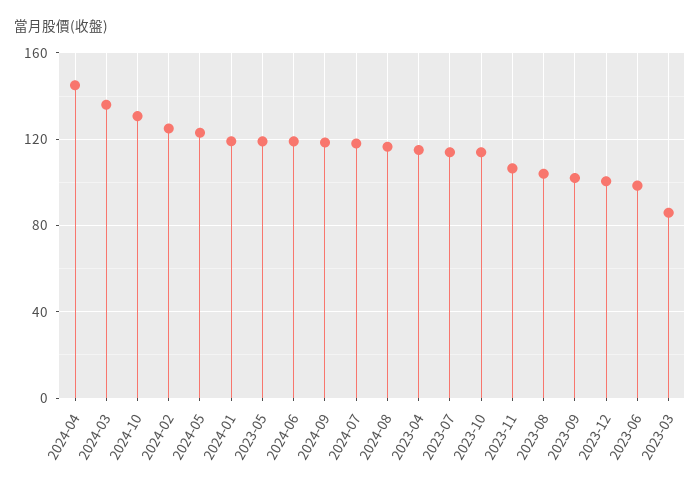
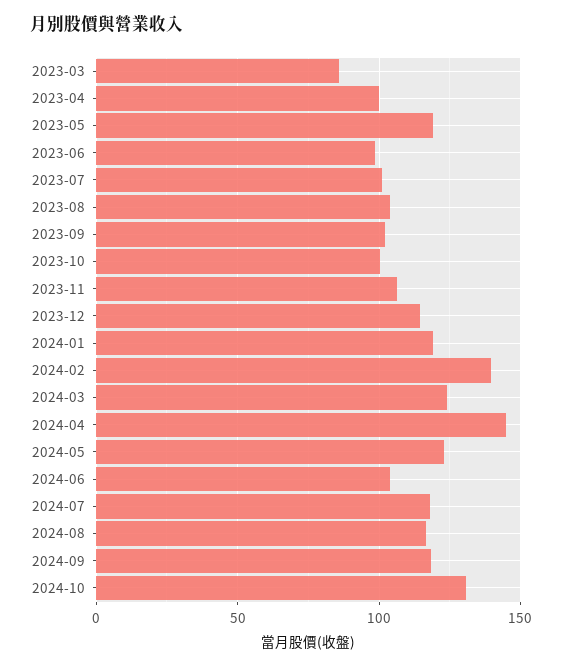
2024-03: 135 -> 125
2024-02: 125 -> 140
2024-06: 120 -> 105
2023-04: 115 -> 100
2023-07: 115 -> 100
2023-10: 115 -> 100
2023-12: 100 -> 115

